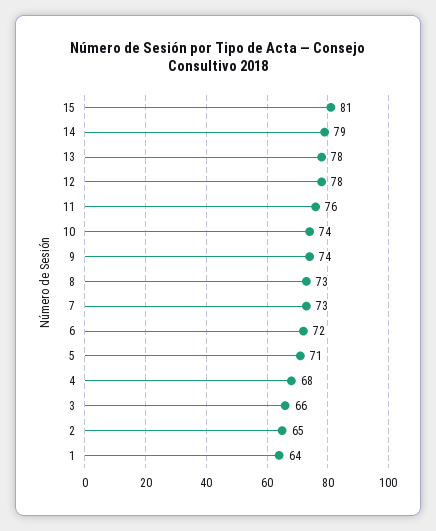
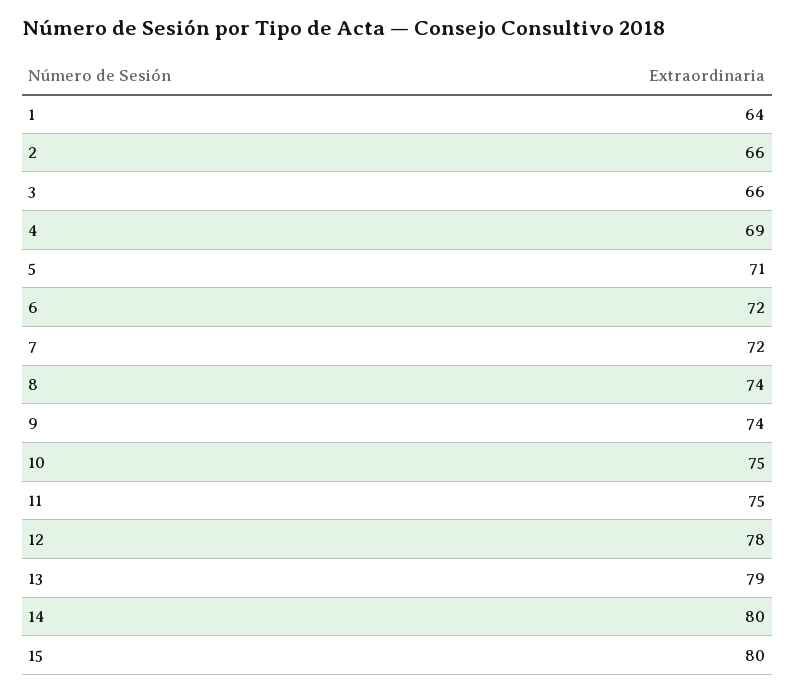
15: 81 -> 80
14: 79 -> 80
13: 78 -> 79
11: 76 -> 75
10: 74 -> 75
8: 73 -> 74
7: 73 -> 72
4: 68 -> 69
2: 65 -> 66

